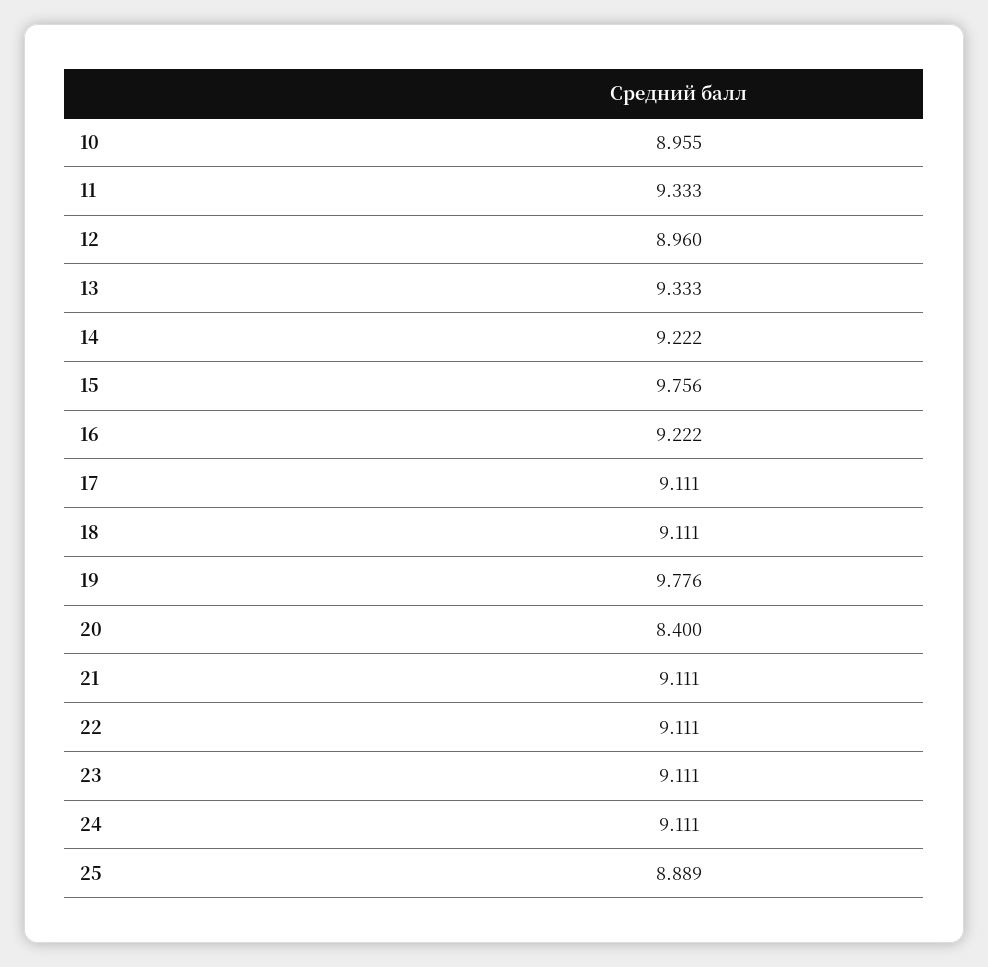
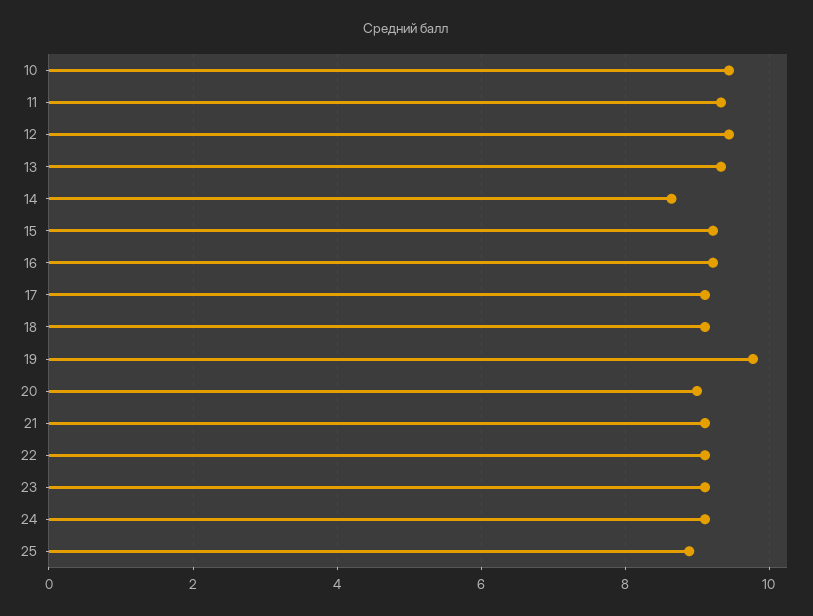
10: 8.955 -> 9.4
12: 8.96 -> 9.4
14: 9.222 -> 8.6
15: 9.756 -> 9.2
20: 8.4 -> 9

